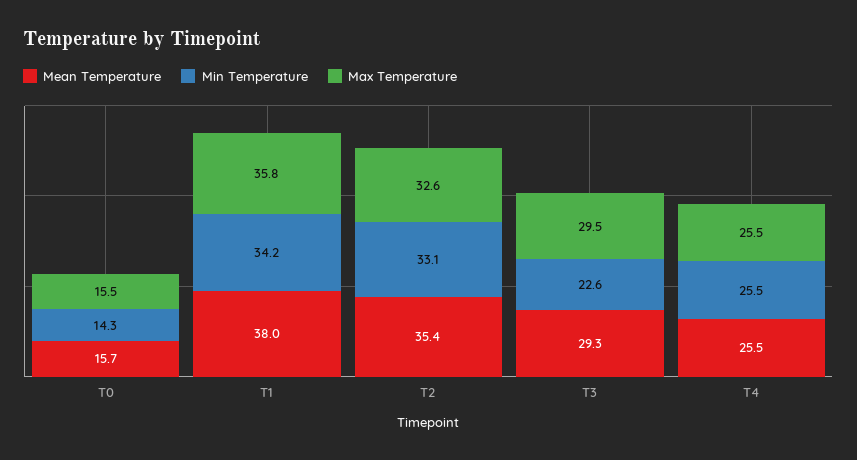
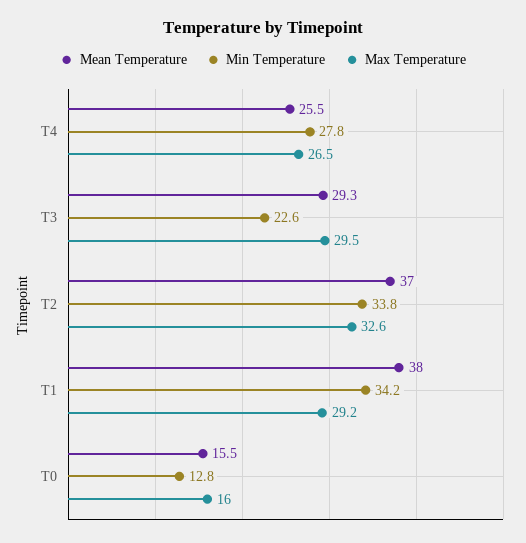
Mean Temperature, T0: 15.7 -> 15.5
Min Temperature, T0: 14.3 -> 12.8
Max Temperature, T0: 15.5 -> 16
Max Temperature, T1: 35.8 -> 29.2
Mean Temperature, T2: 35.4 -> 37
Min Temperature, T2: 33.1 -> 33.8
Min Temperature, T4: 25.5 -> 27.8
Max Temperature, T4: 25.5 -> 26.5

